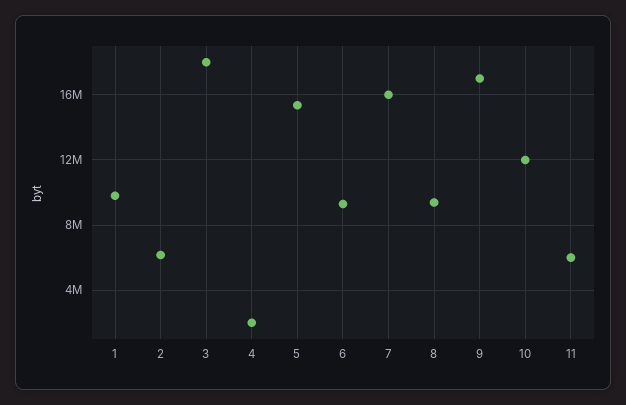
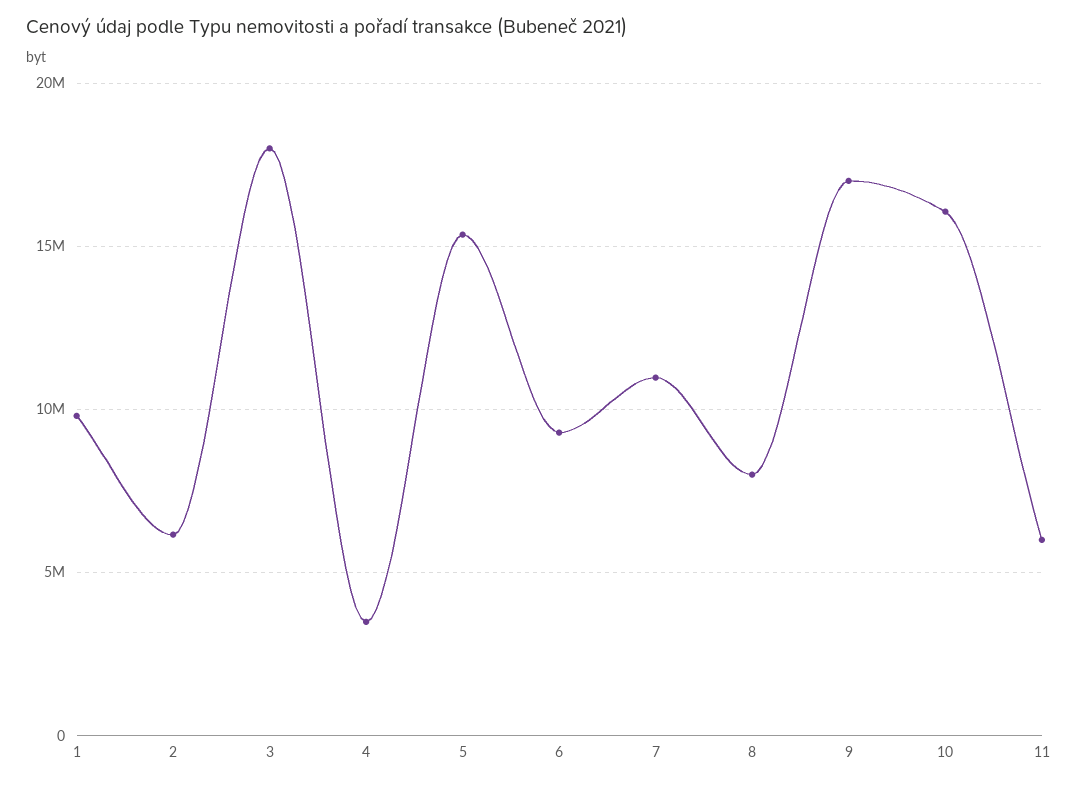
4: 2000000 -> 3500000
7: 16000000 -> 11000000
8: 9500000 -> 8000000
10: 12000000 -> 16000000

